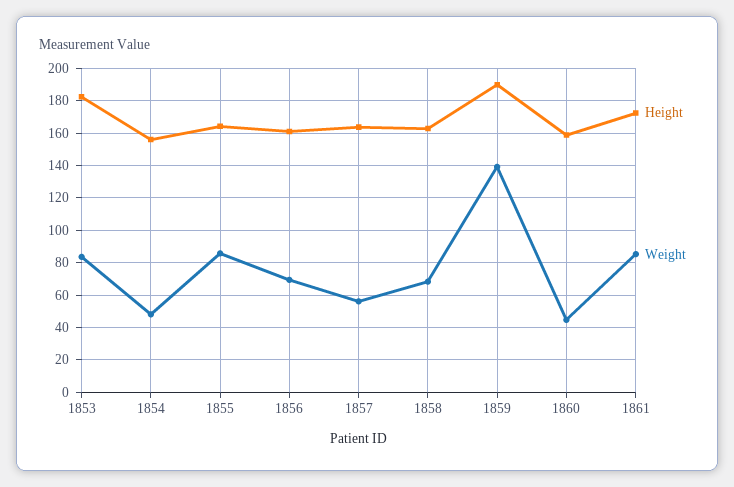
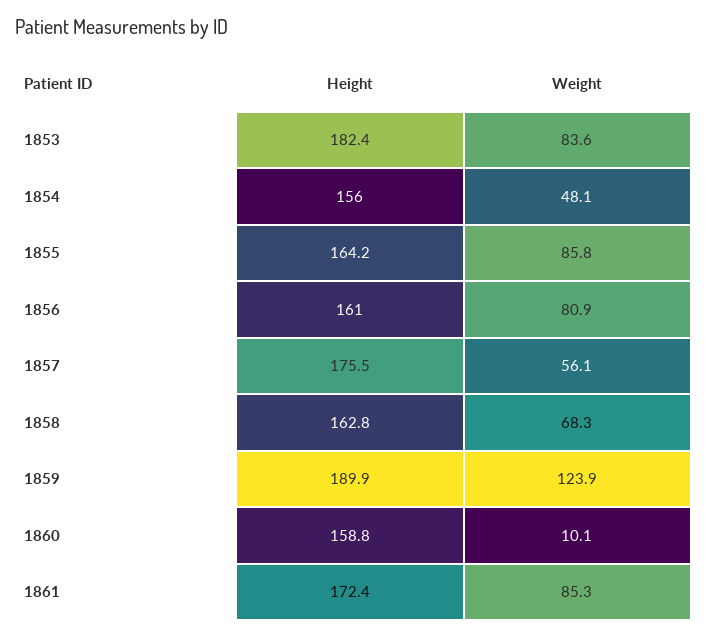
Weight, 1856: 70 -> 80.9
Height, 1857: 165 -> 175.5
Weight, 1859: 140 -> 123.9
Weight, 1860: 45 -> 10.1

